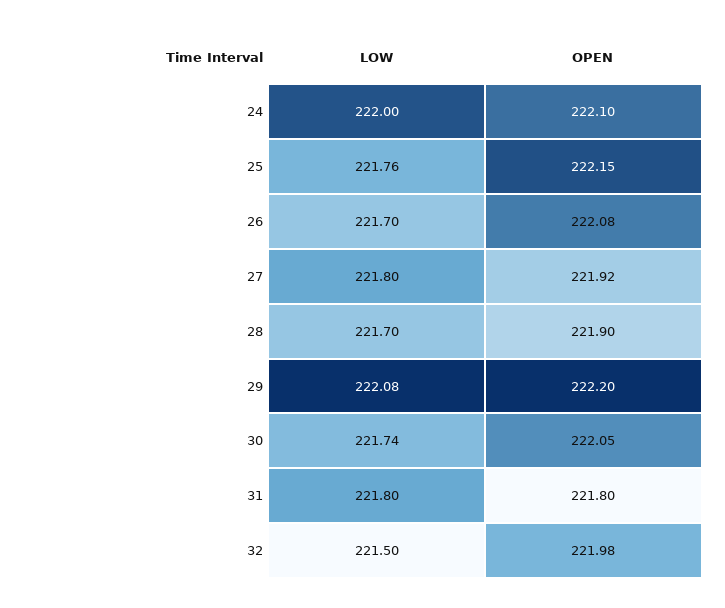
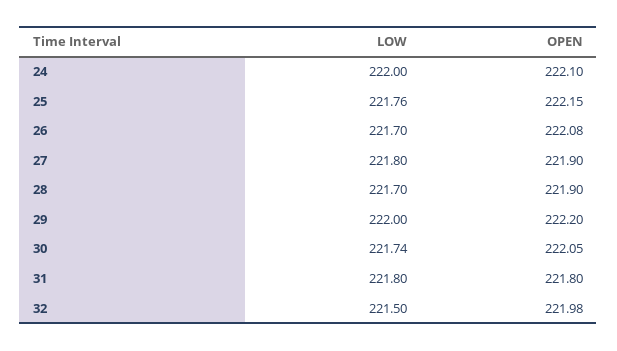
OPEN, 27: 221.92 -> 221.9
LOW, 29: 222.08 -> 222

